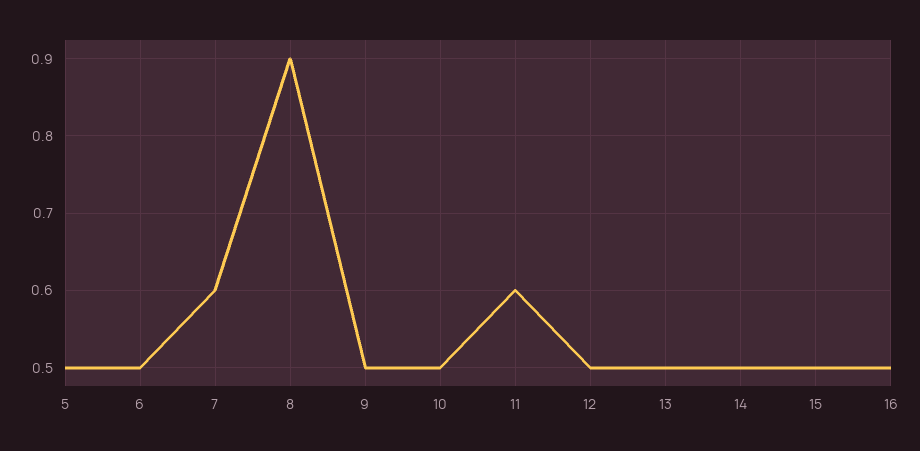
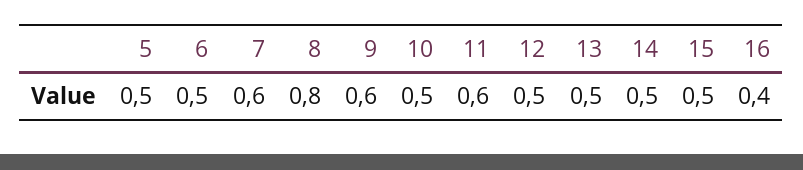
8: 0.9 -> 0.8
9: 0.5 -> 0.6
16: 0.5 -> 0.4

